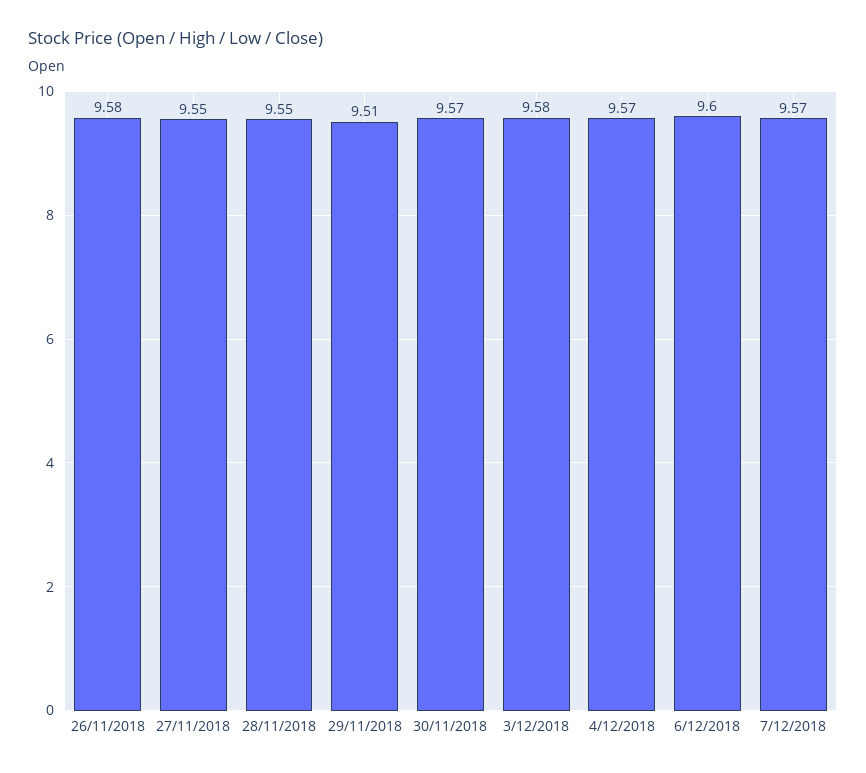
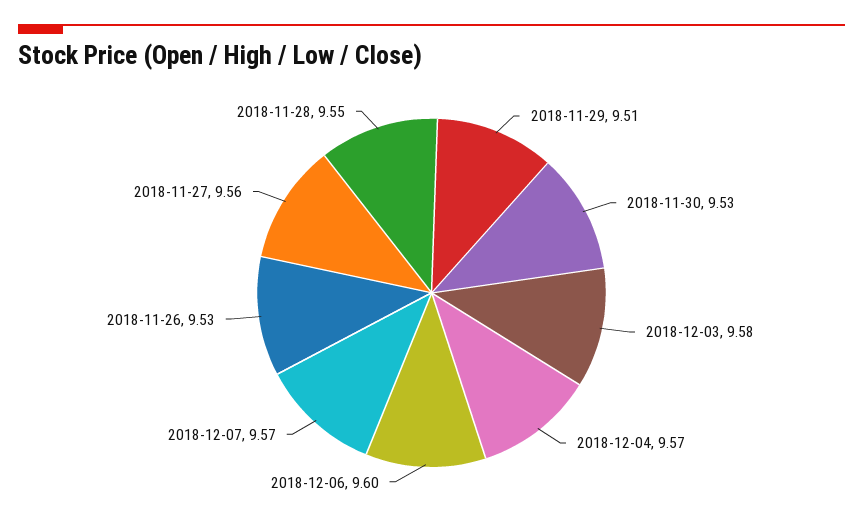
26/11/2018: 9.58 -> 9.53
27/11/2018: 9.55 -> 9.56
30/11/2018: 9.57 -> 9.53

